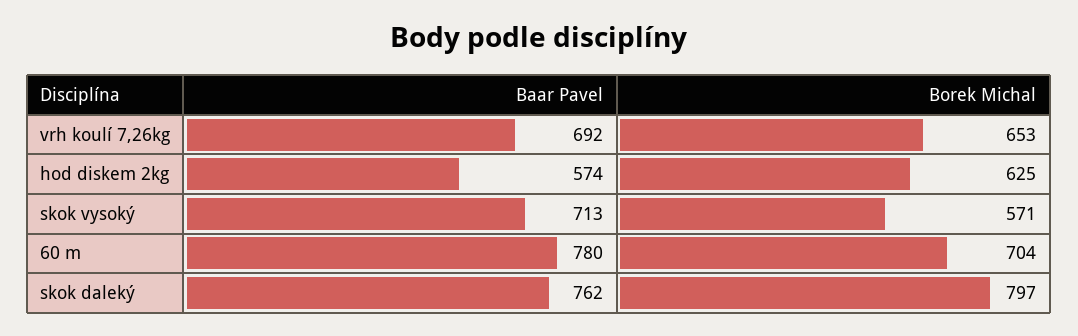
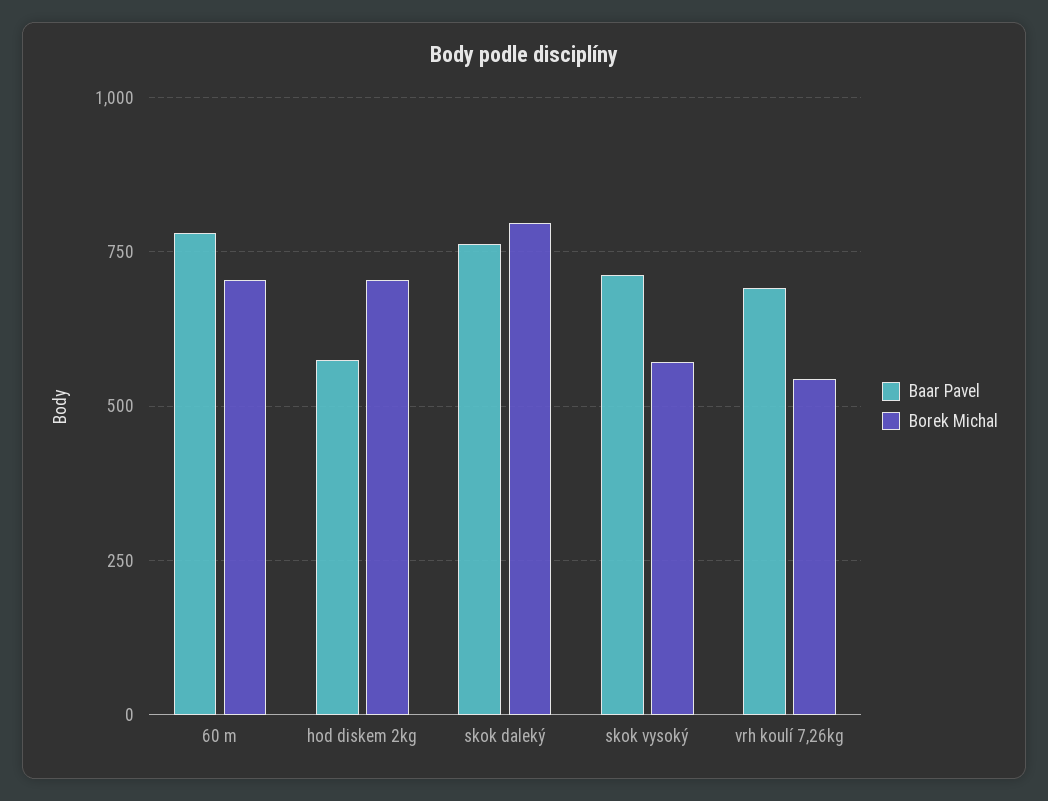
Borek Michal, vrh koulí 7,26kg: 653 -> 550
Borek Michal, hod diskem 2kg: 625 -> 700

